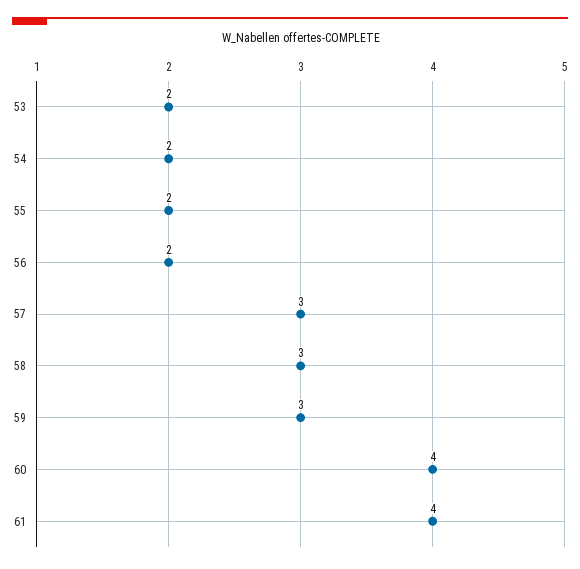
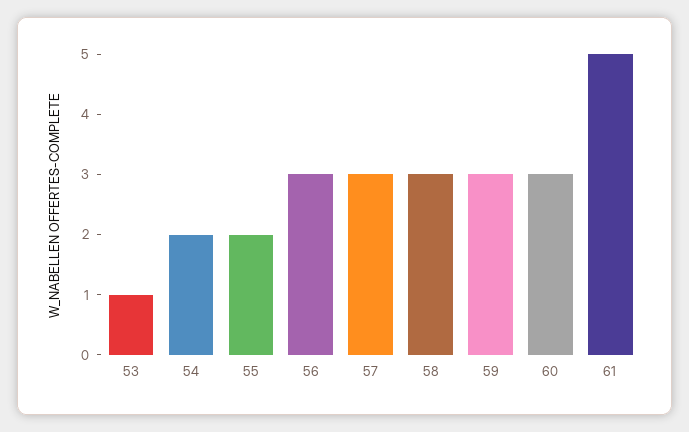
53: 2 -> 1
56: 2 -> 3
60: 4 -> 3
61: 4 -> 5

